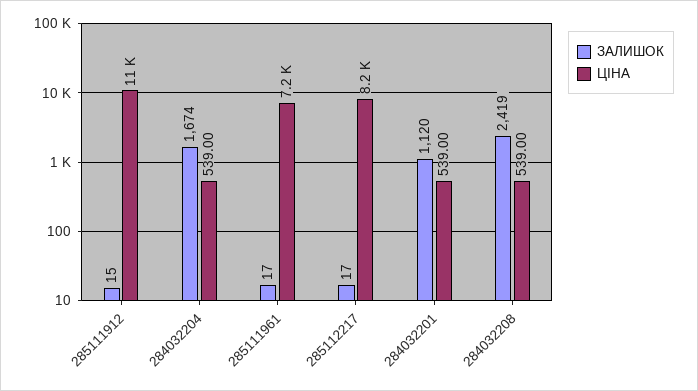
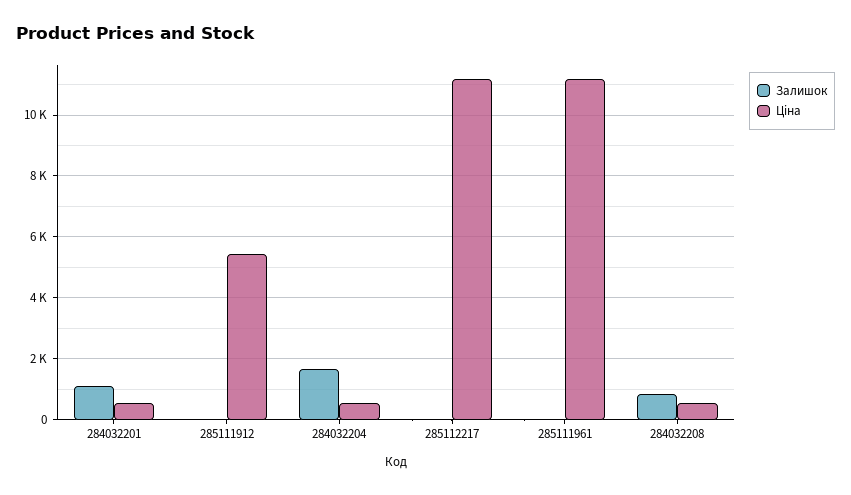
ЦІНА, 285111912: 11000 -> 5400
ЦІНА, 285111961: 7200 -> 11200
ЦІНА, 285112217: 8200 -> 11200
ЗАЛИШОК, 284032208: 2419 -> 800

